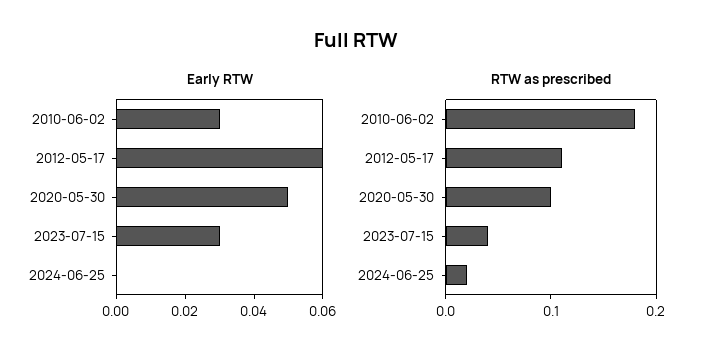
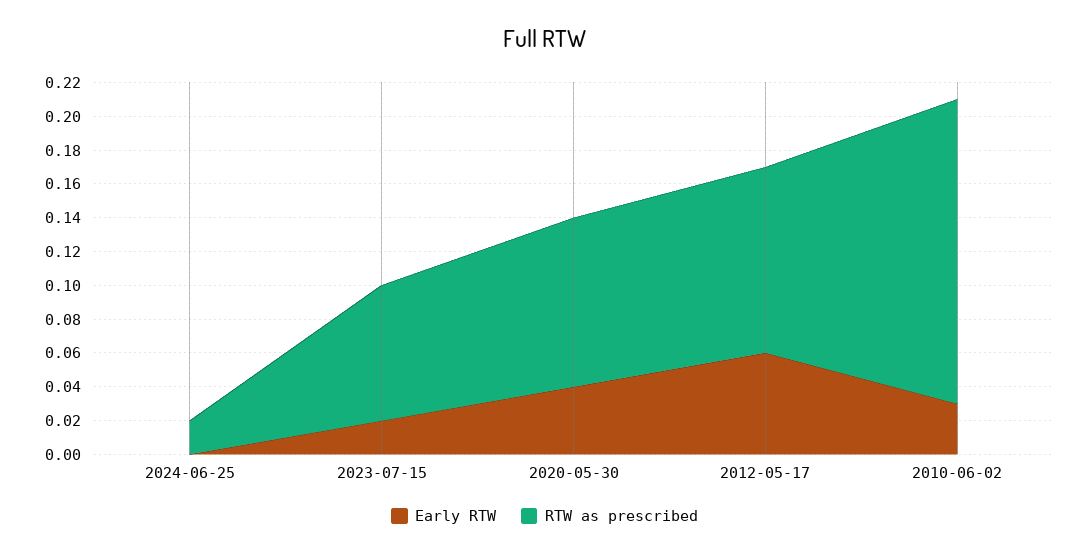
Early RTW, 2020-05-30: 0.05 -> 0.04
Early RTW, 2023-07-15: 0.03 -> 0.02
RTW as prescribed, 2023-07-15: 0.04 -> 0.08

